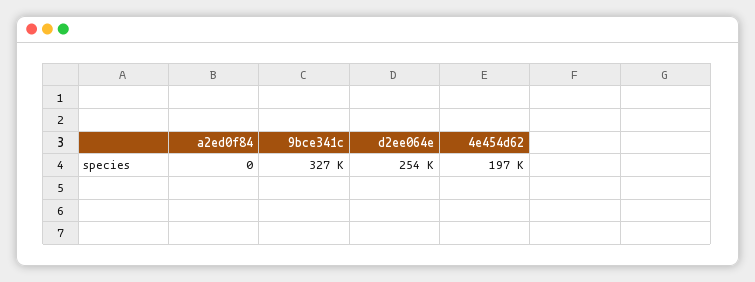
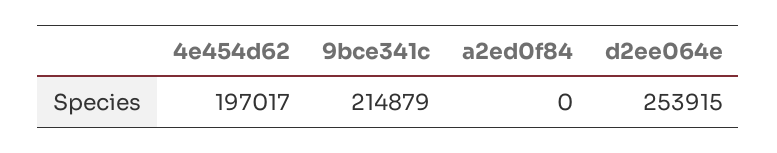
9bce341c: 327000 -> 214879

